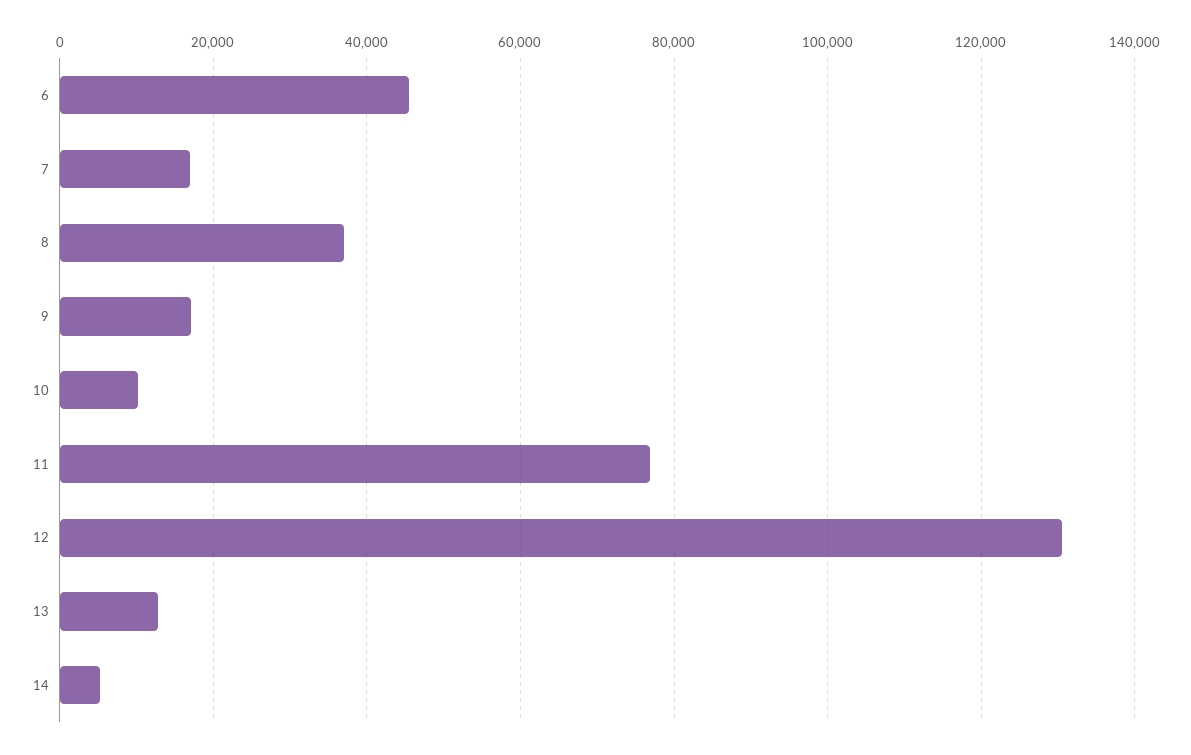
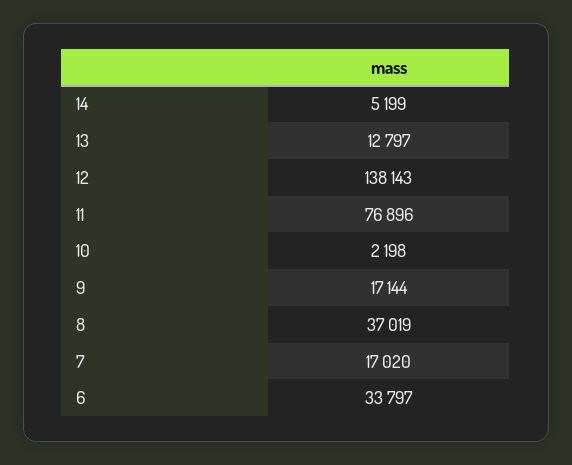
6: 46000 -> 33797
10: 10000 -> 2198
12: 130000 -> 138143

